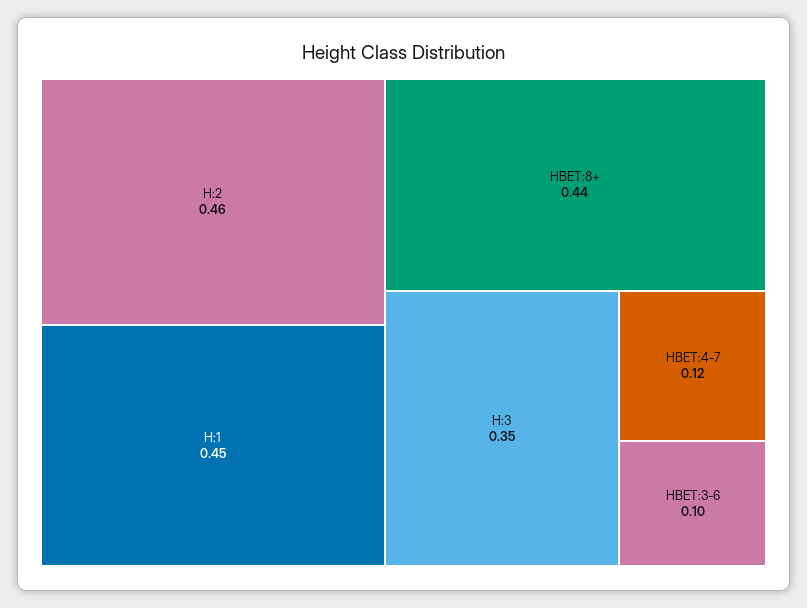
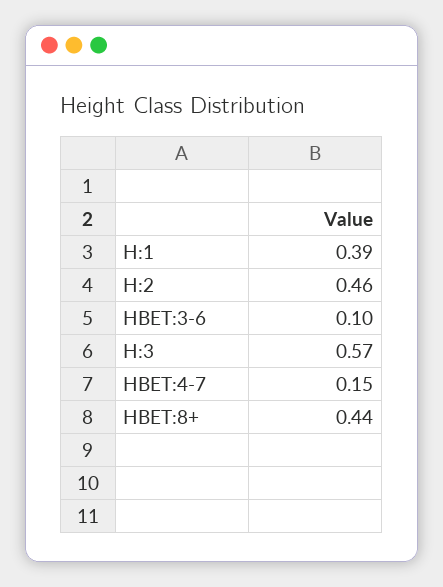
H:1: 0.45 -> 0.39
H:3: 0.35 -> 0.57
HBET:4-7: 0.12 -> 0.15

